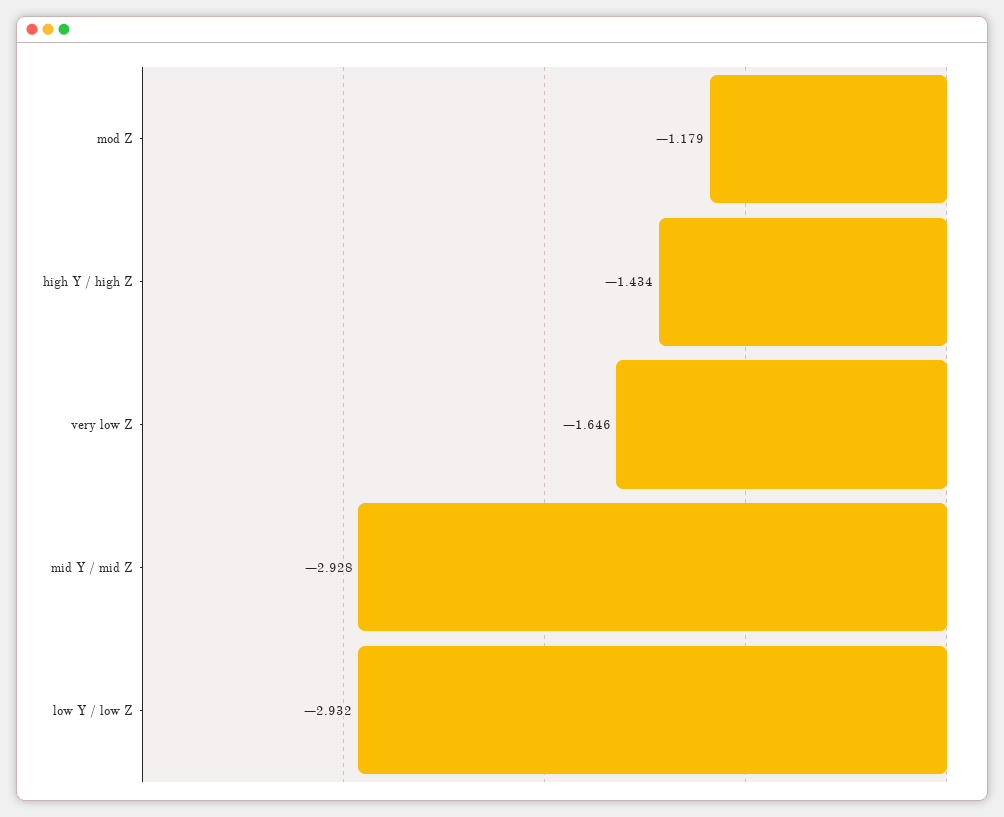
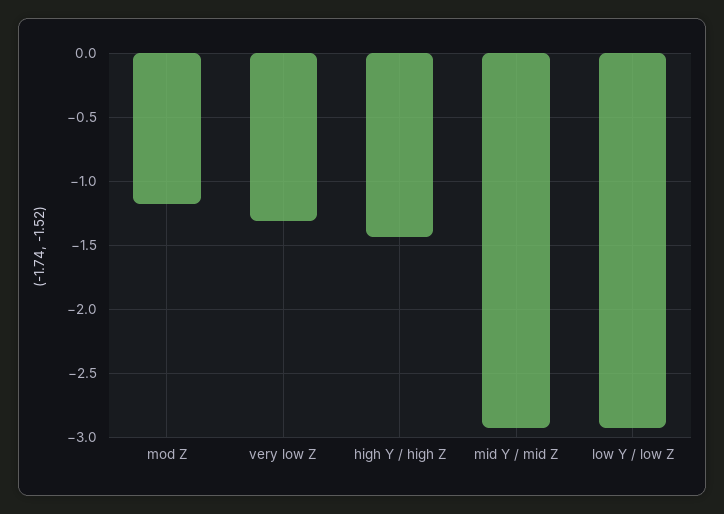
very low Z: -1.646 -> -1.3

